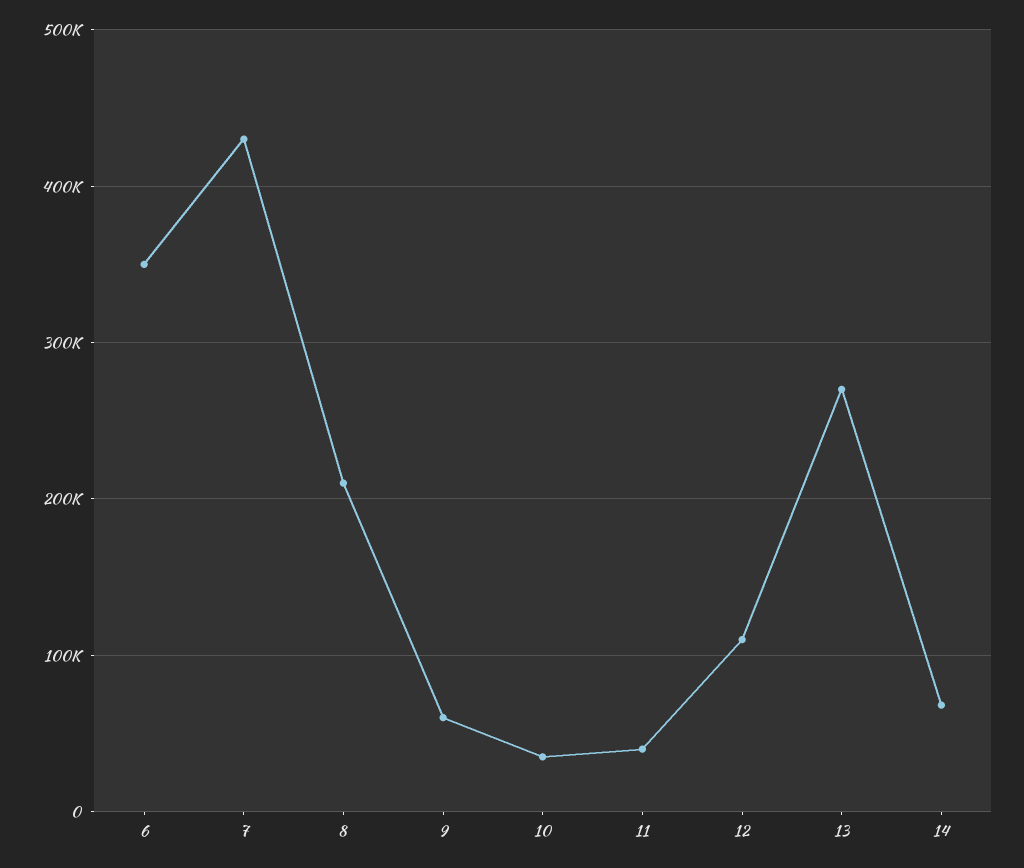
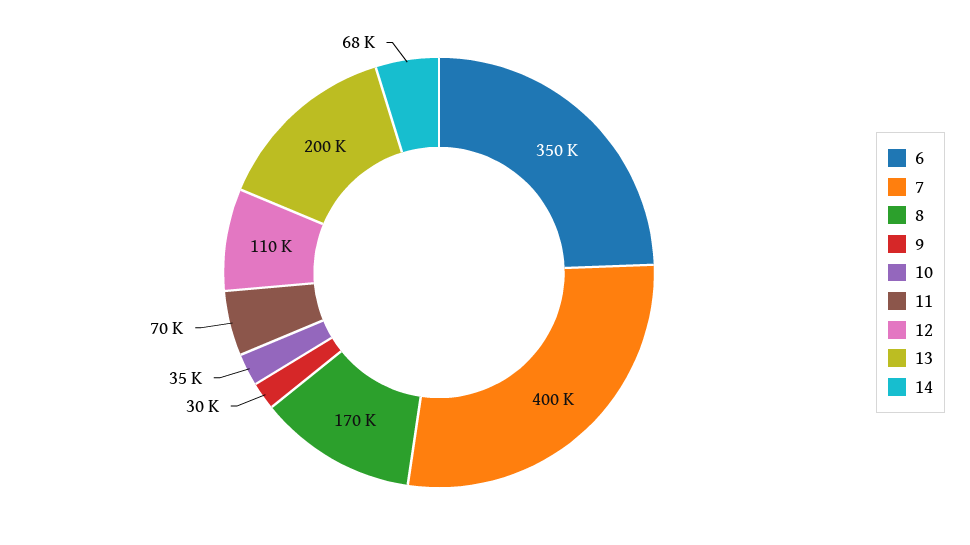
7: 430000 -> 400000
8: 210000 -> 170000
9: 60000 -> 30000
11: 40000 -> 70000
13: 270000 -> 200000

